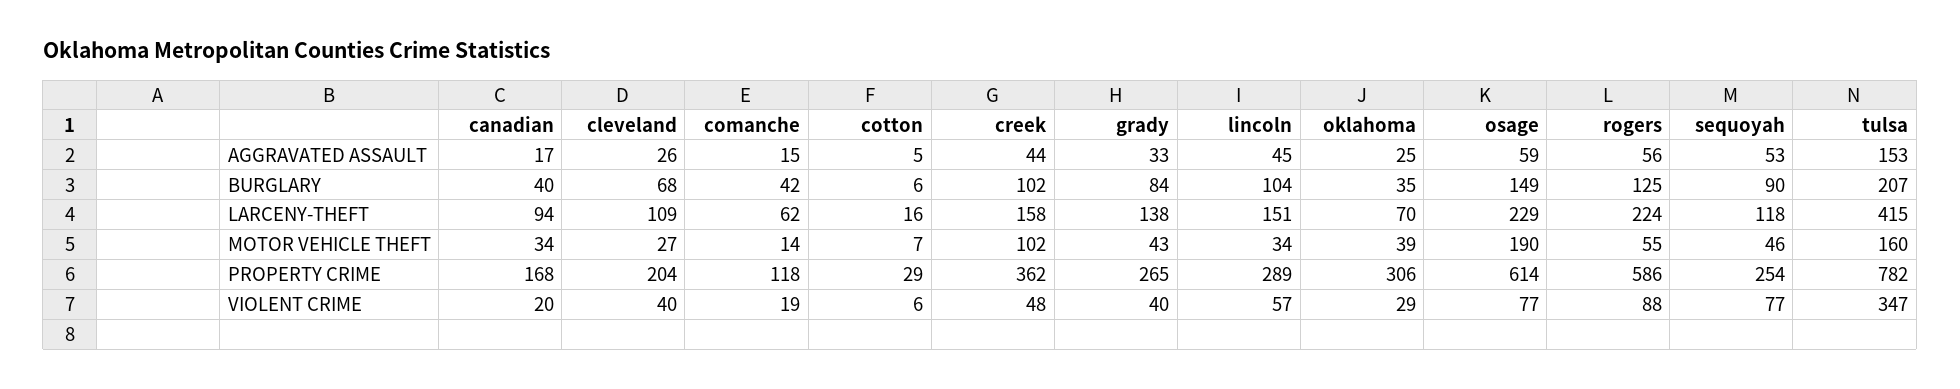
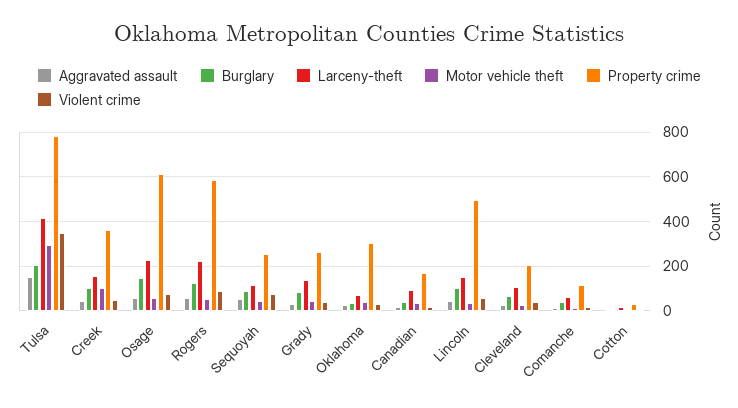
MOTOR VEHICLE THEFT, osage: 190 -> 50
MOTOR VEHICLE THEFT, tulsa: 160 -> 300
PROPERTY CRIME, lincoln: 289 -> 500

